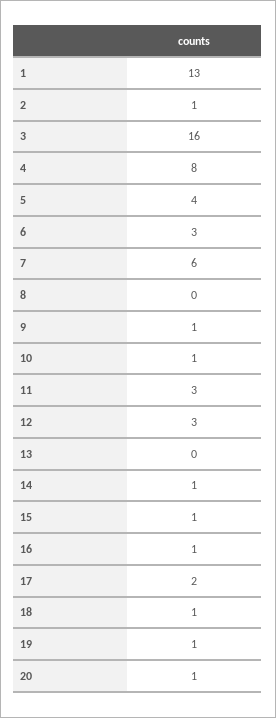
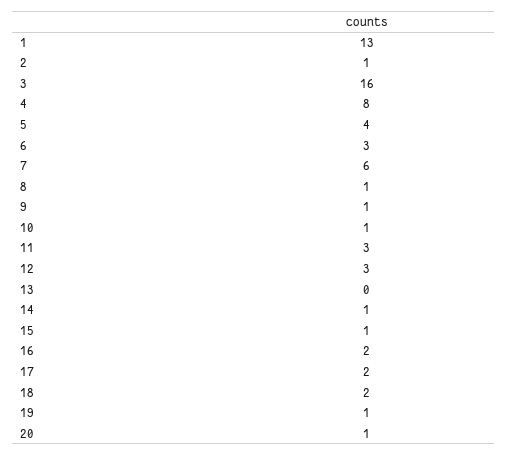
8: 0 -> 1
16: 1 -> 2
18: 1 -> 2

